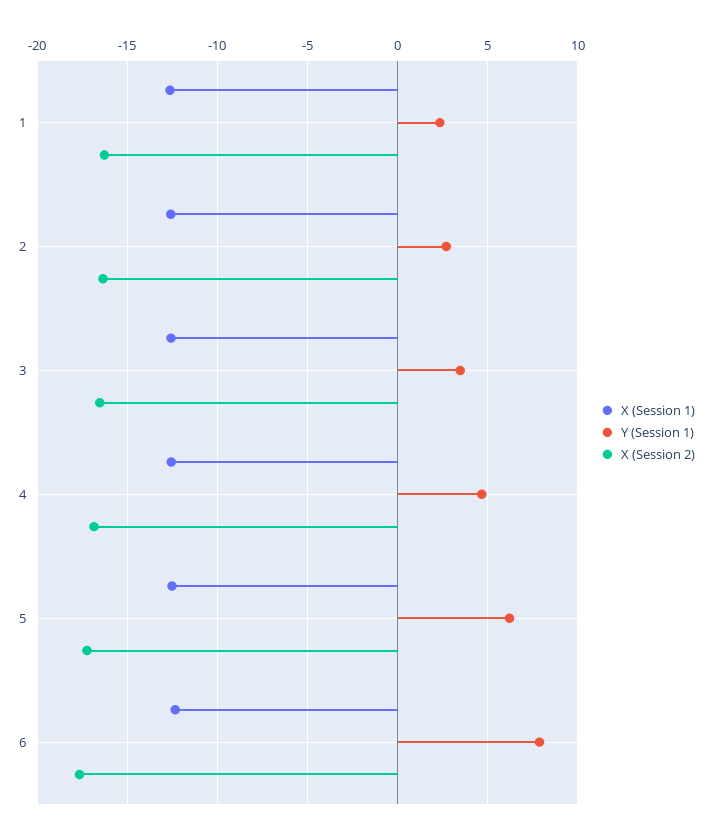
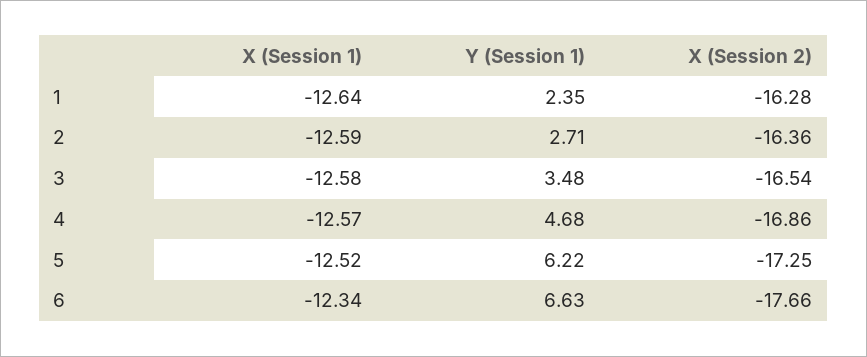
Y (Session 1), 6: 8 -> 6.63

